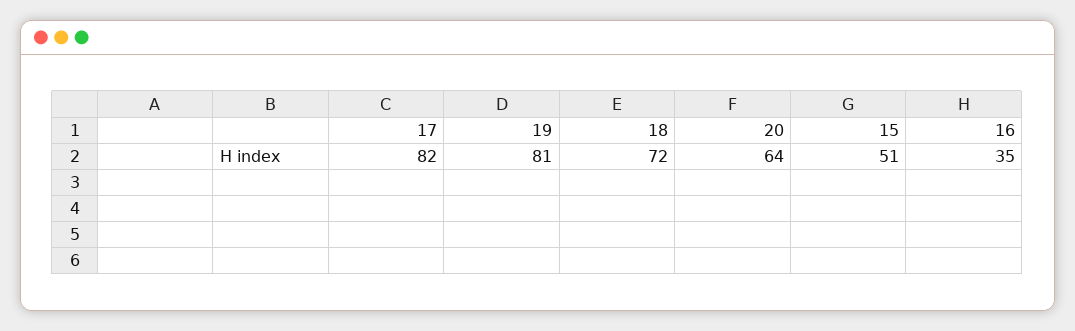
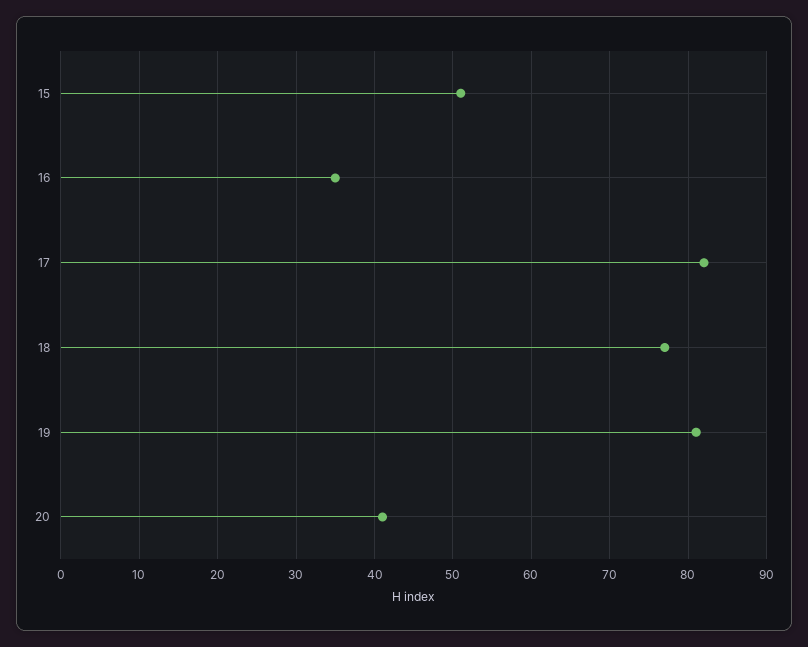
18: 72 -> 77
20: 64 -> 41

